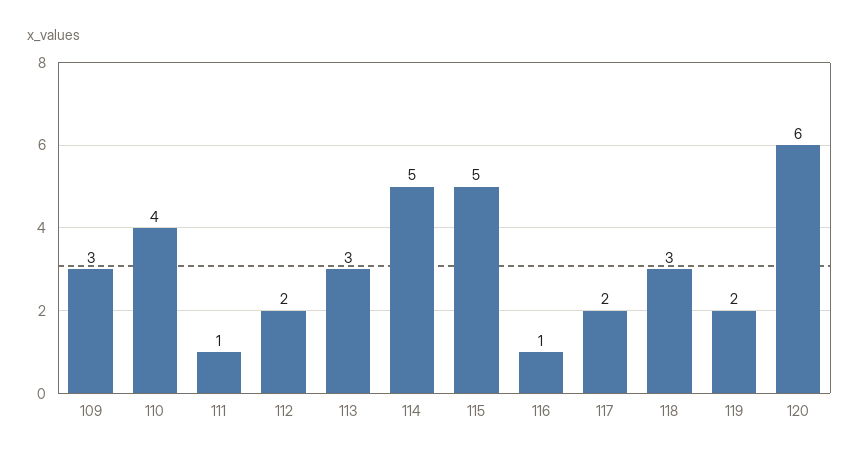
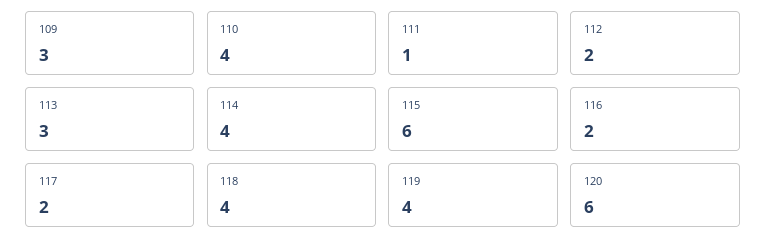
114: 5 -> 4
115: 5 -> 6
116: 1 -> 2
118: 3 -> 4
119: 2 -> 4

